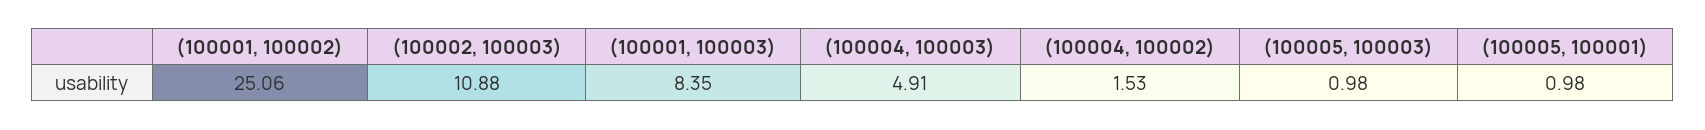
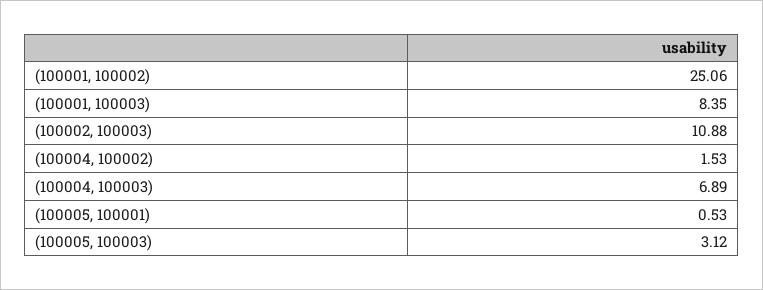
(100004, 100003): 4.91 -> 6.89
(100005, 100003): 0.98 -> 3.12
(100005, 100001): 0.98 -> 0.53

